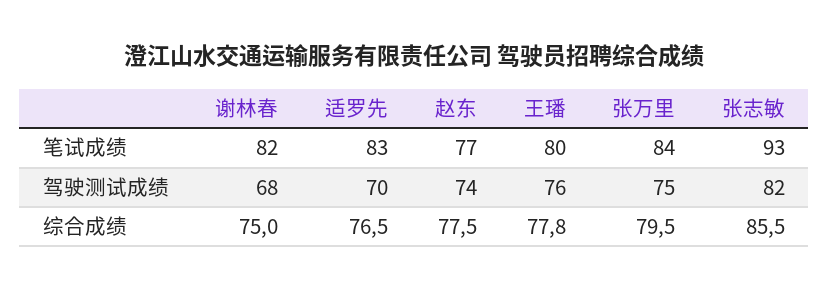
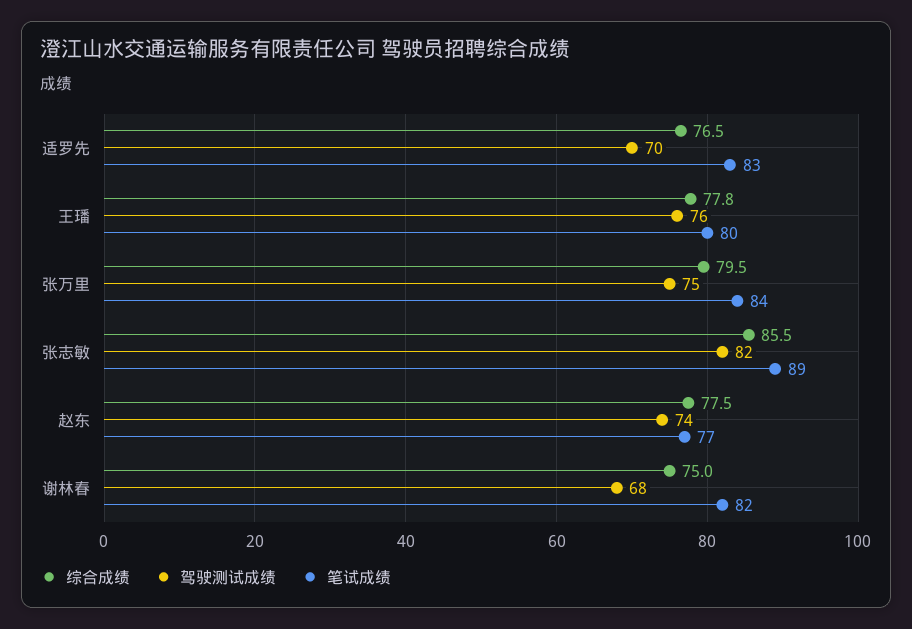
笔试成绩, 张志敏: 93 -> 89

